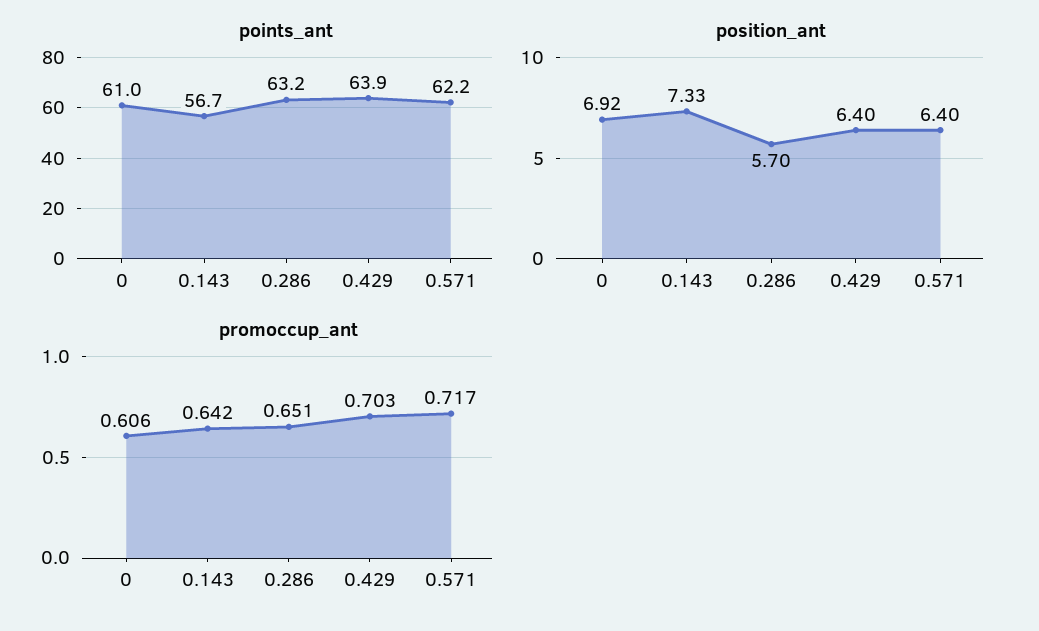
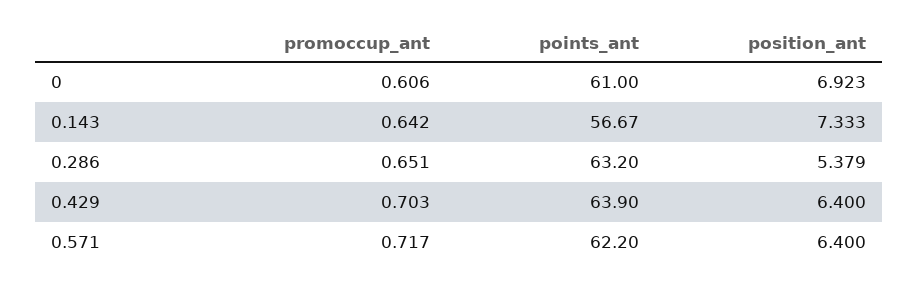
position_ant, 0.286: 5.7 -> 5.379

